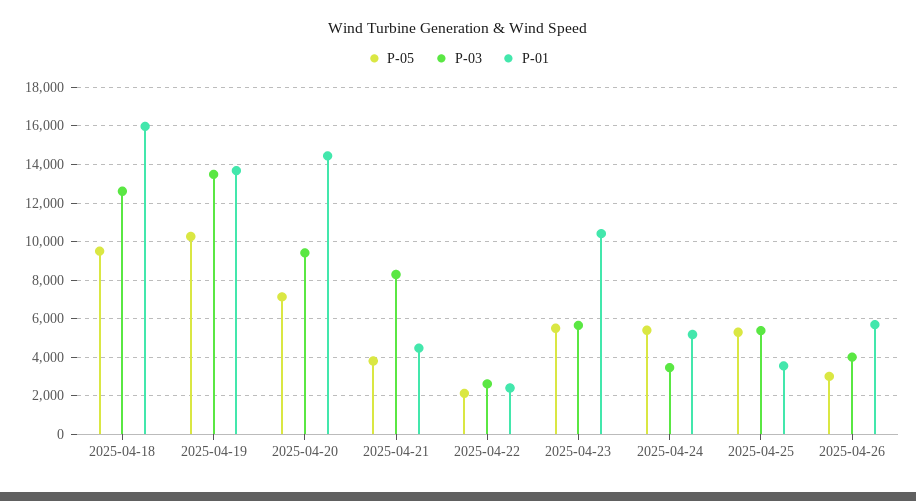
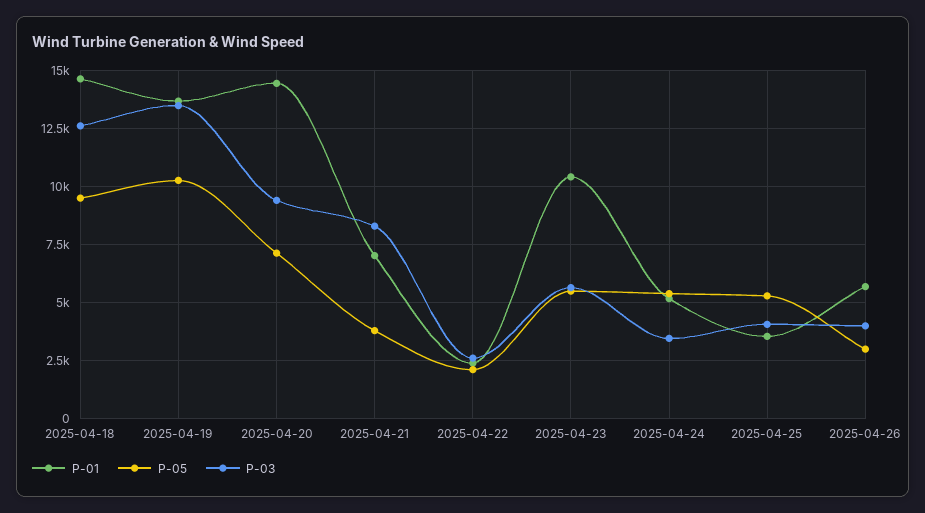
P-01, 2025-04-18: 16000 -> 14500
P-01, 2025-04-21: 4500 -> 7000
P-03, 2025-04-25: 5500 -> 4000

